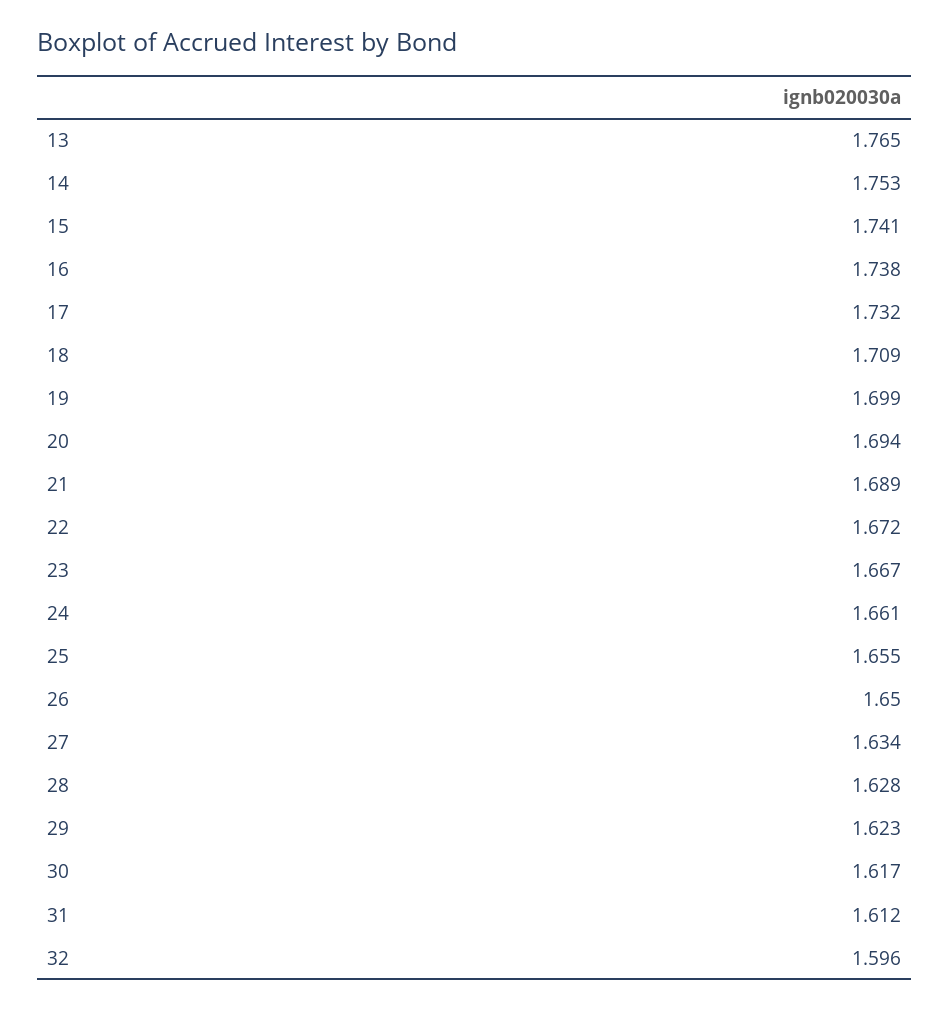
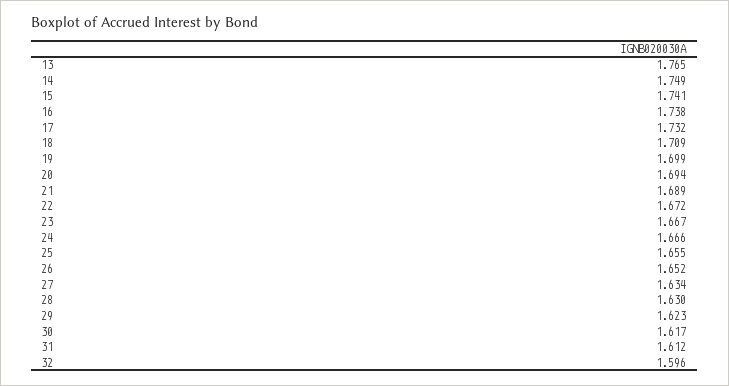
14: 1.753 -> 1.749
24: 1.661 -> 1.666
26: 1.65 -> 1.652
28: 1.628 -> 1.63

